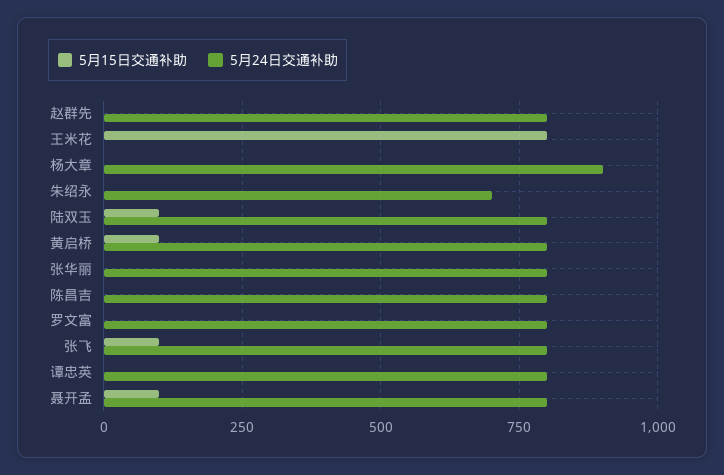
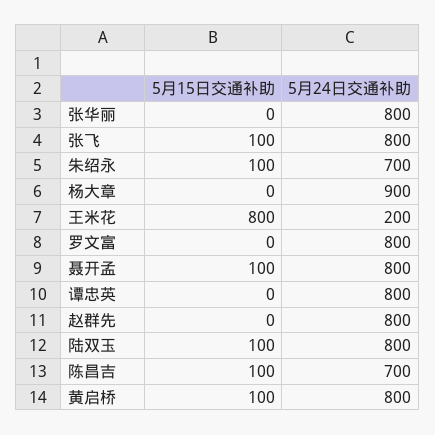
5月24日交通补助, 王米花: 0 -> 200
5月15日交通补助, 朱绍永: 0 -> 100
5月15日交通补助, 陈昌吉: 0 -> 100
5月24日交通补助, 陈昌吉: 800 -> 700

